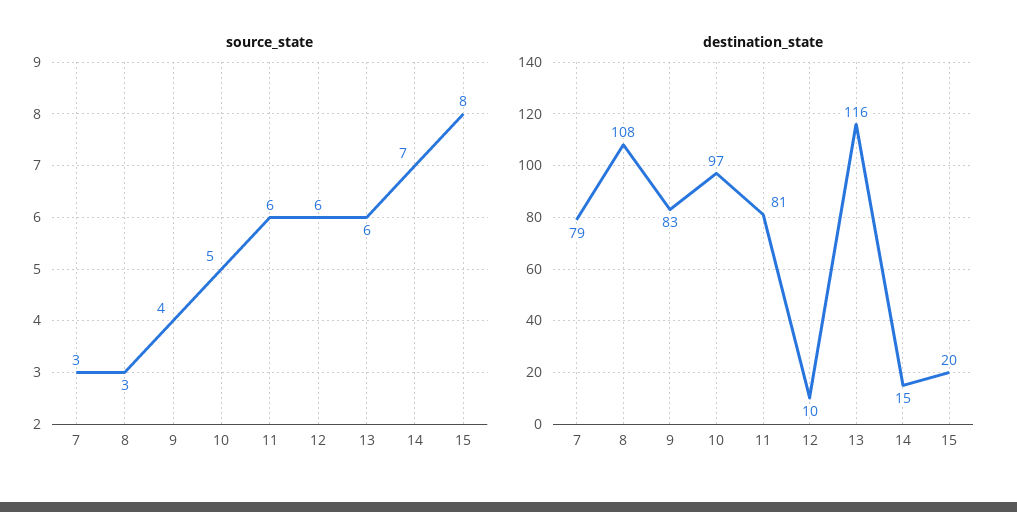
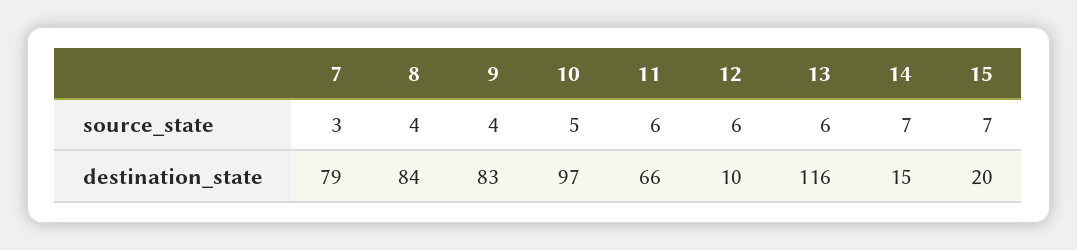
source_state, 8: 3 -> 4
source_state, 15: 8 -> 7
destination_state, 8: 108 -> 84
destination_state, 11: 81 -> 66

